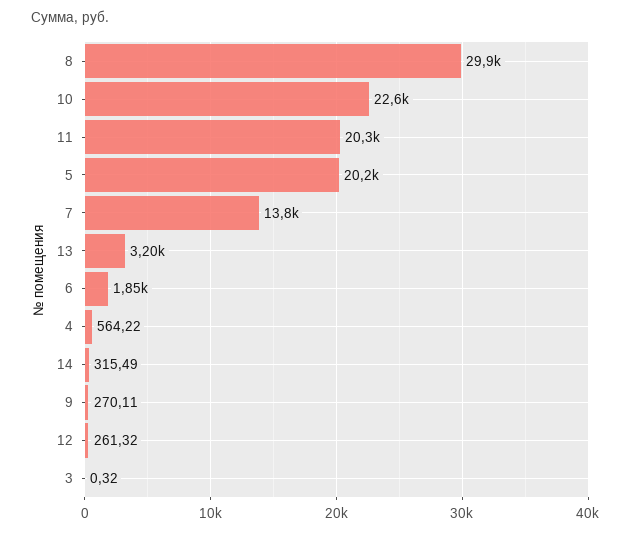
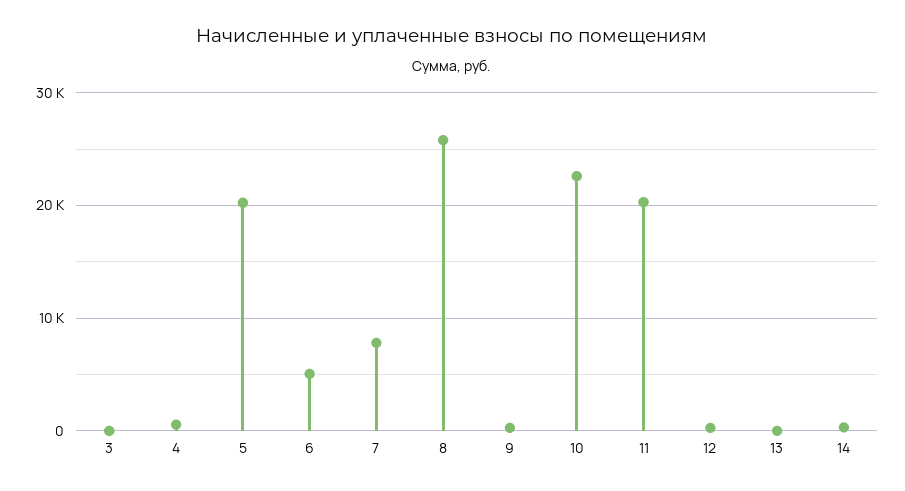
8: 29900 -> 26000
7: 13800 -> 8000
13: 3200 -> 0
6: 1850 -> 5000

